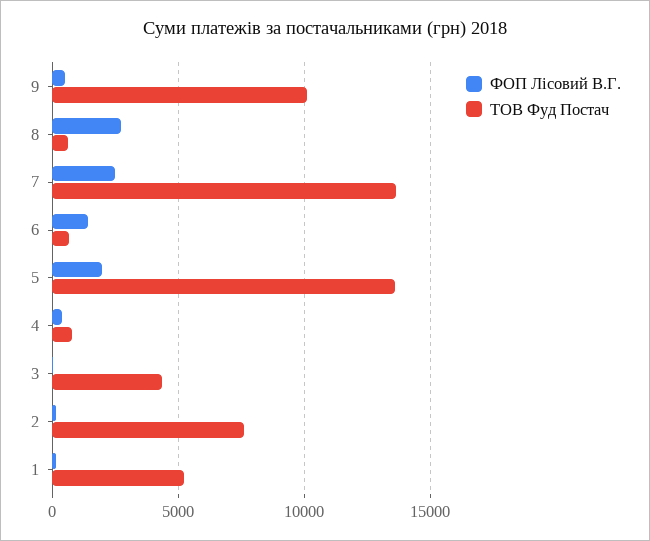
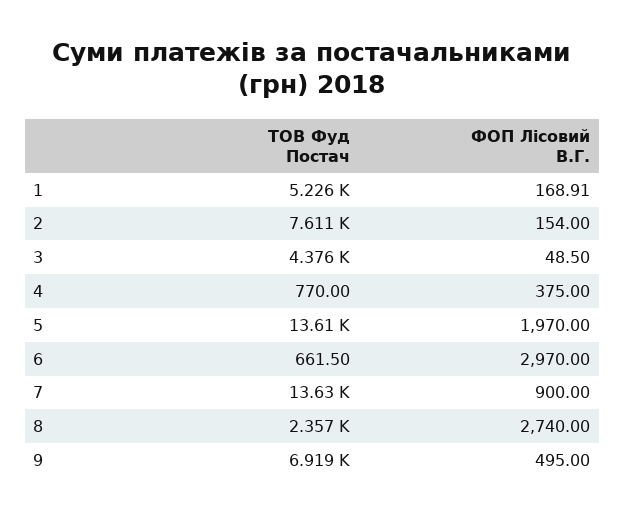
ТОВ Фуд Постач, 9: 10000 -> 6919
ТОВ Фуд Постач, 8: 500 -> 2357
ФОП Лісовий В.Г., 7: 2500 -> 900
ФОП Лісовий В.Г., 6: 1500 -> 2970

